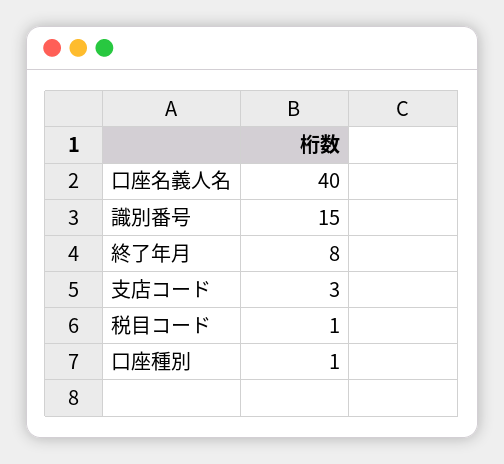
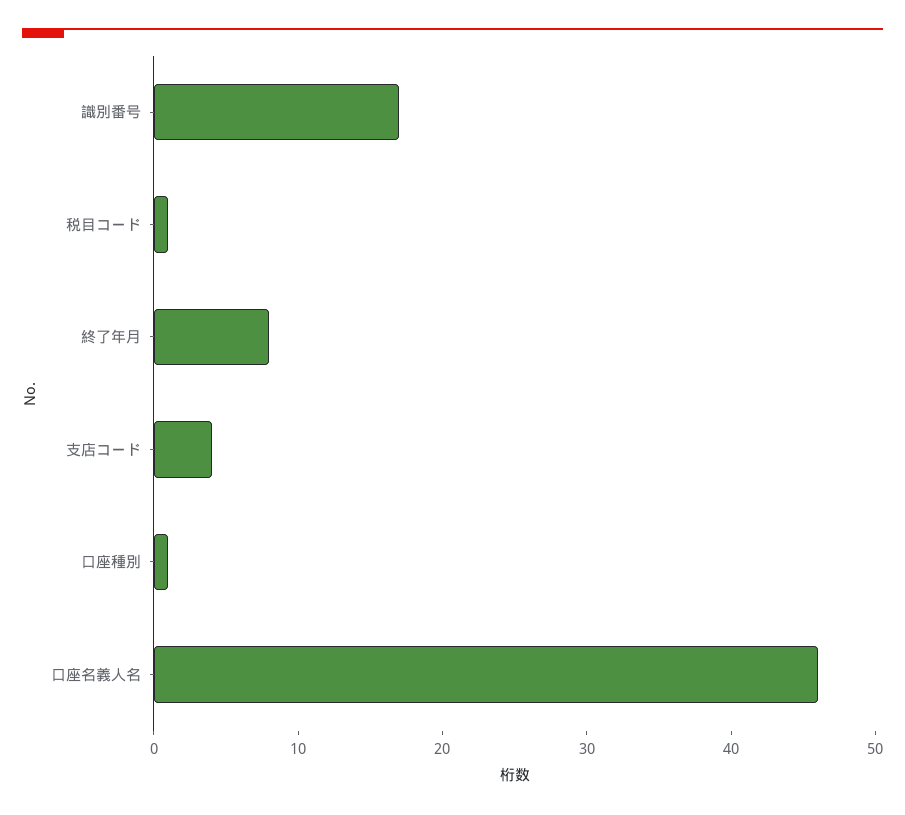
口座名義人名: 40 -> 46
識別番号: 15 -> 17
支店コード: 3 -> 4

